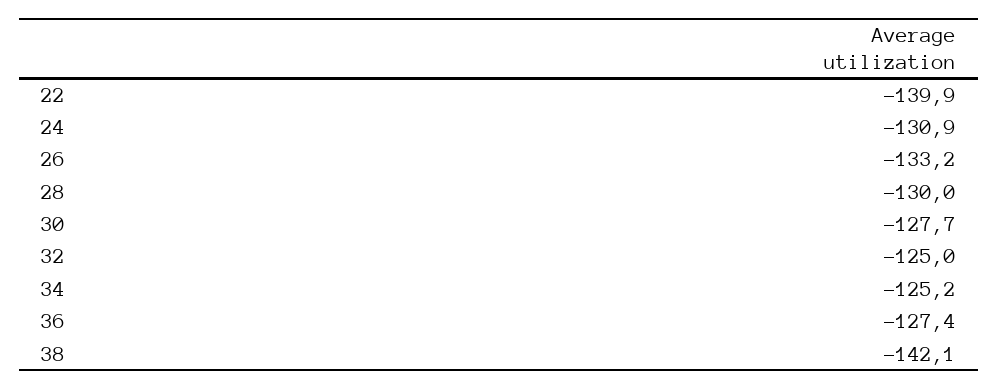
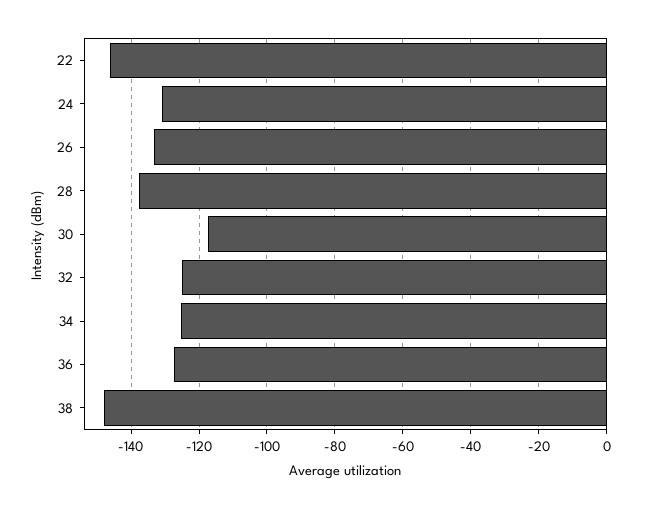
22: -139.9 -> -146
28: -130 -> -138
30: -127.7 -> -118
38: -142.1 -> -148

